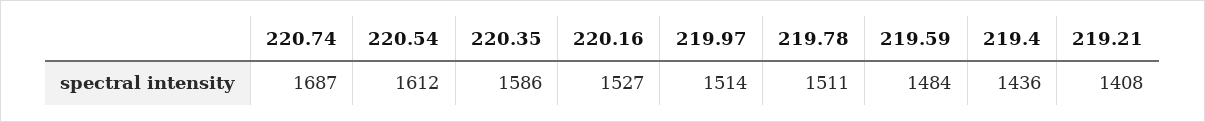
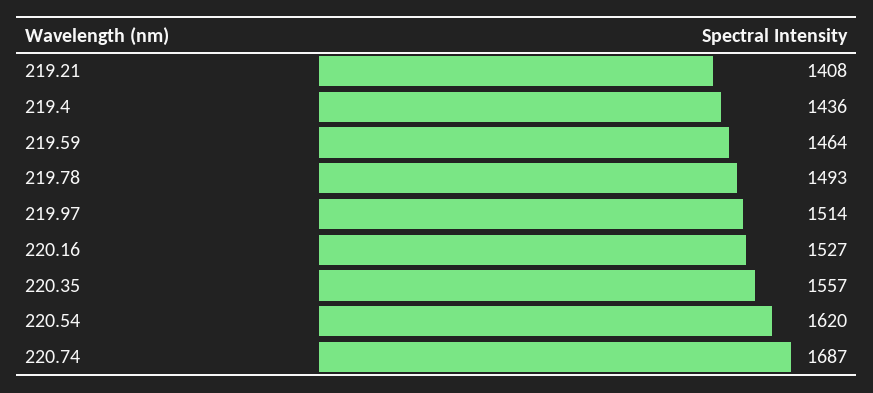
220.54: 1612 -> 1620
220.35: 1586 -> 1557
219.78: 1511 -> 1493
219.59: 1484 -> 1464

